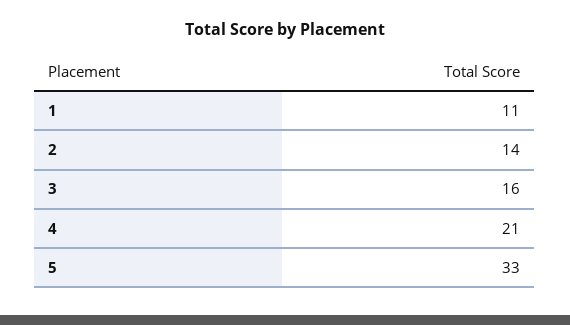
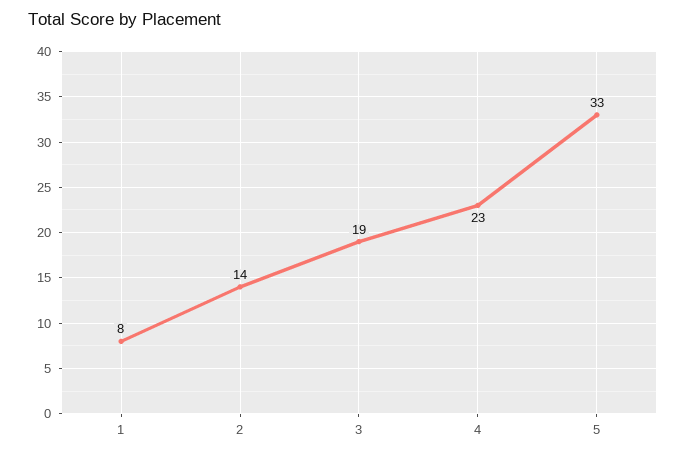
1: 11 -> 8
3: 16 -> 19
4: 21 -> 23

